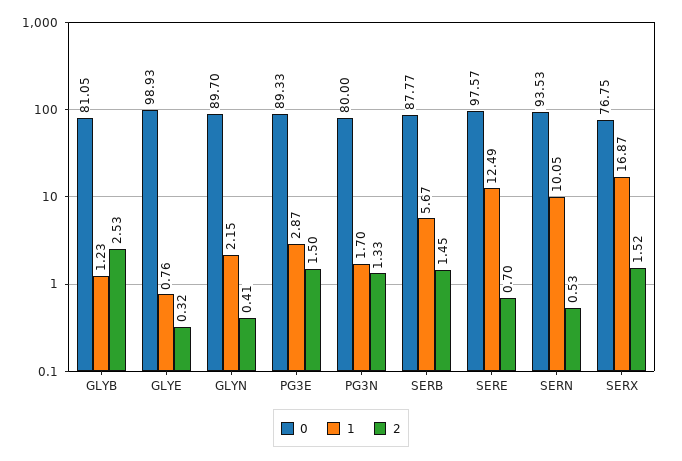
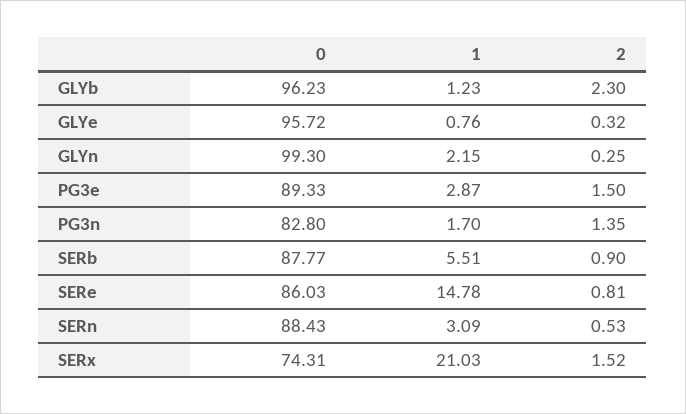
0, GLYB: 81.05 -> 96.23
2, GLYB: 2.53 -> 2.3
0, GLYE: 98.93 -> 95.72
0, GLYN: 89.7 -> 99.3
2, GLYN: 0.41 -> 0.25
0, PG3N: 80 -> 82.8
2, PG3N: 1.33 -> 1.35
1, SERB: 5.67 -> 5.51
2, SERB: 1.45 -> 0.9
0, SERE: 97.57 -> 86.03
1, SERE: 12.49 -> 14.78
2, SERE: 0.7 -> 0.81
0, SERN: 93.53 -> 88.43
1, SERN: 10.05 -> 3.09
0, SERX: 76.75 -> 74.31
1, SERX: 16.87 -> 21.03

